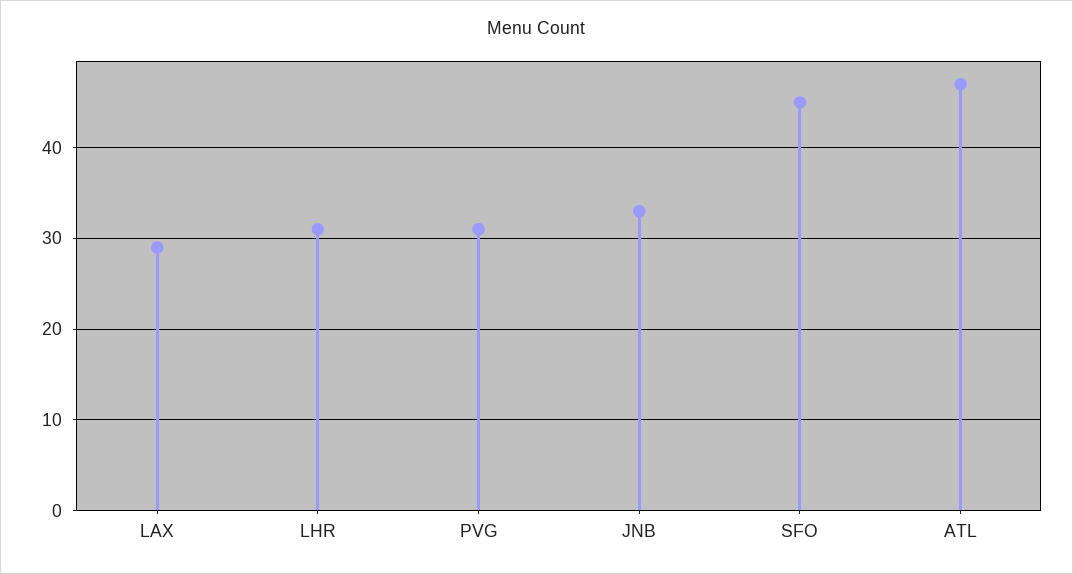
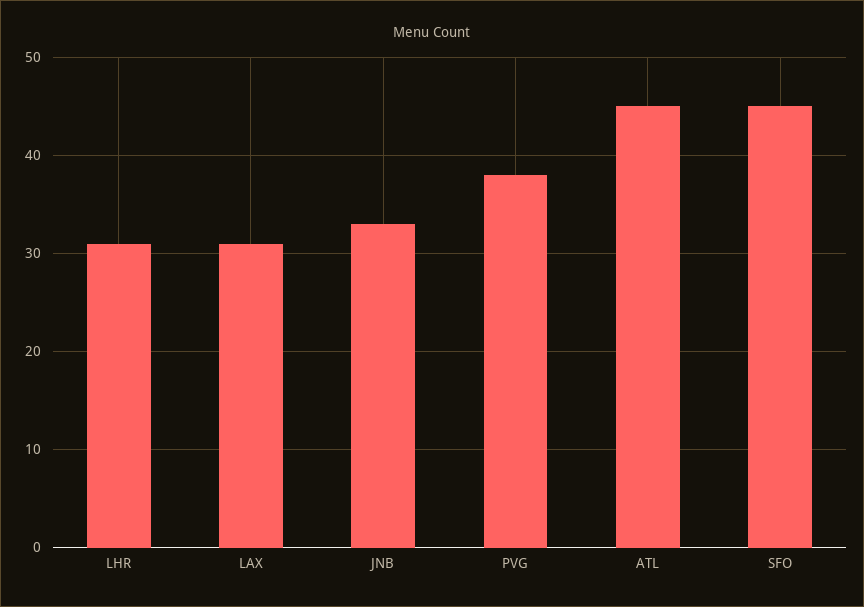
LAX: 29 -> 31
PVG: 31 -> 38
ATL: 47 -> 45

